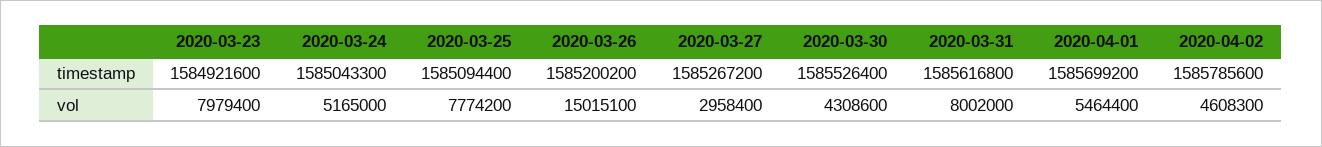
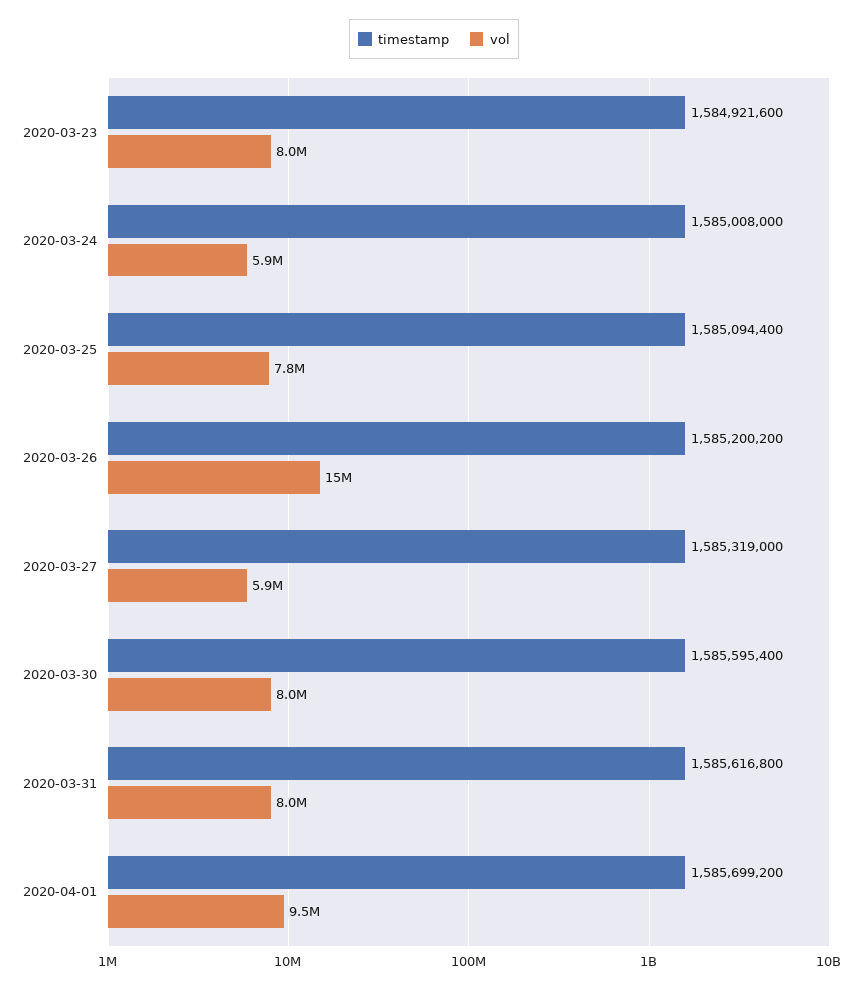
timestamp, 2020-03-24: 1585043300 -> 1585008000
timestamp, 2020-03-27: 1585267200 -> 1585319000
timestamp, 2020-03-30: 1585526400 -> 1585595400
timestamp, 2020-04-02: 1585785600 -> none
vol, 2020-03-24: 5165000 -> 5900000
vol, 2020-03-27: 2958400 -> 5900000
vol, 2020-03-30: 4308600 -> 8000000
vol, 2020-04-01: 5464400 -> 9500000
vol, 2020-04-02: 4608300 -> none

